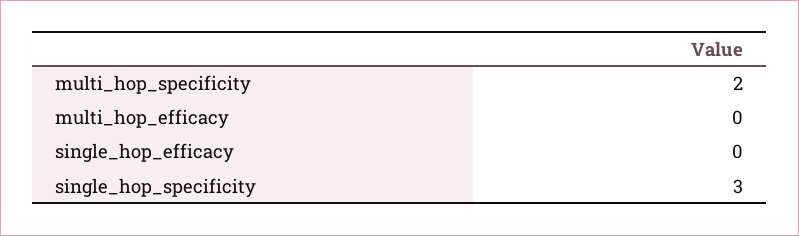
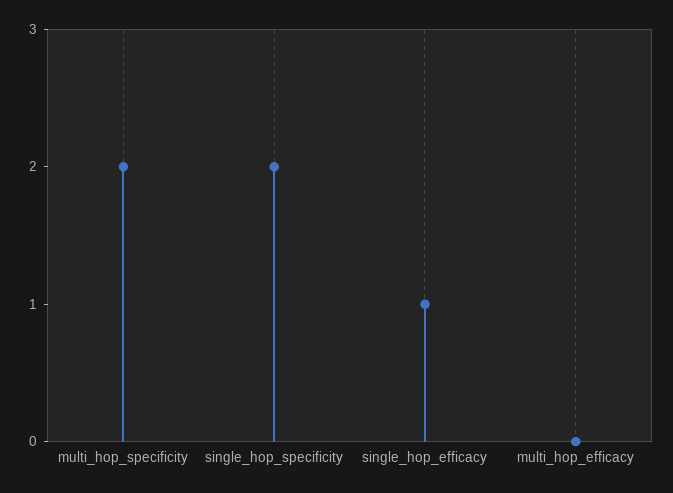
single_hop_efficacy: 0 -> 1
single_hop_specificity: 3 -> 2

